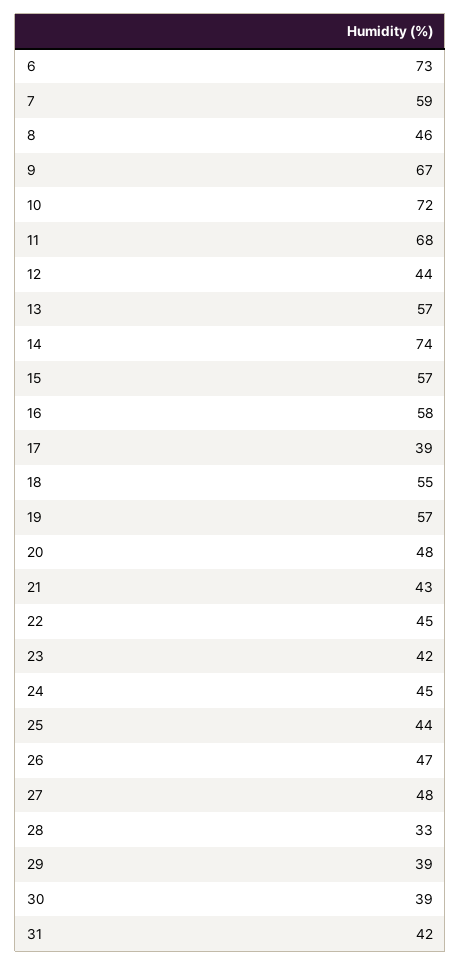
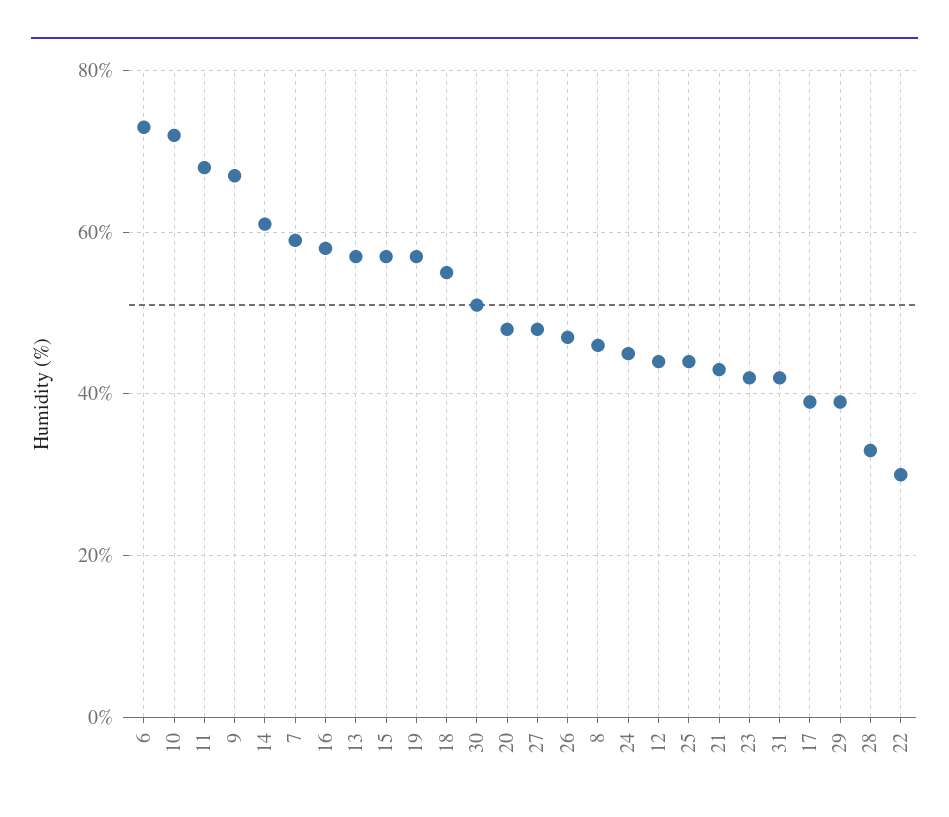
14: 74 -> 60
22: 45 -> 30
30: 39 -> 50

